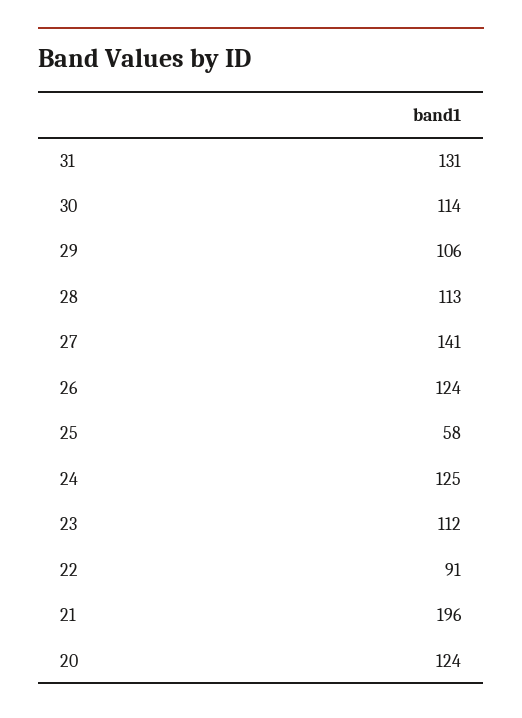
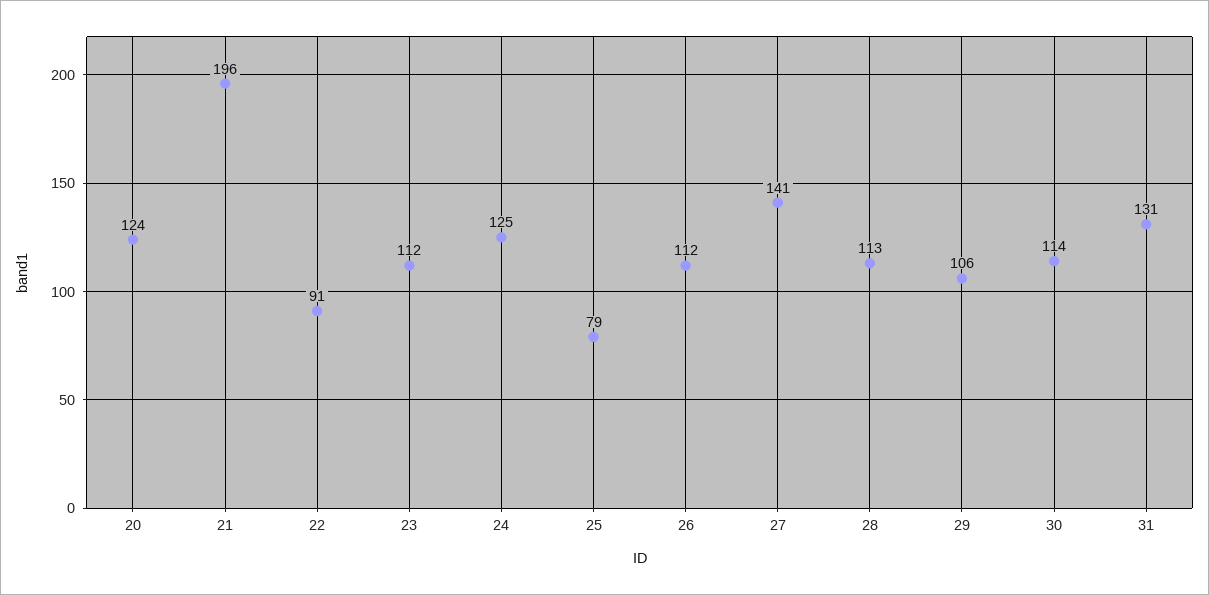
26: 124 -> 112
25: 58 -> 79

